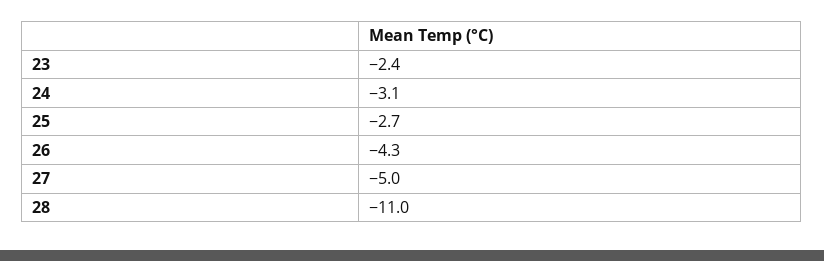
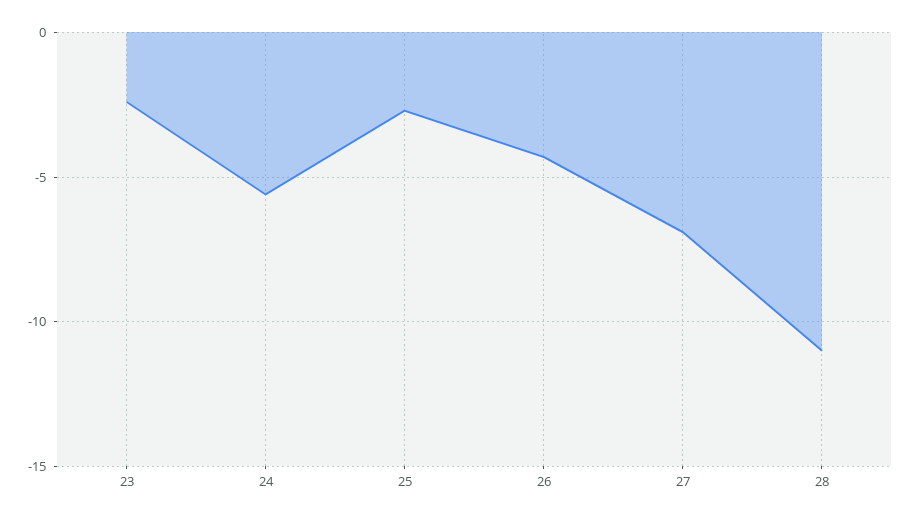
24: -3.1 -> -5.5
27: -5 -> -7

